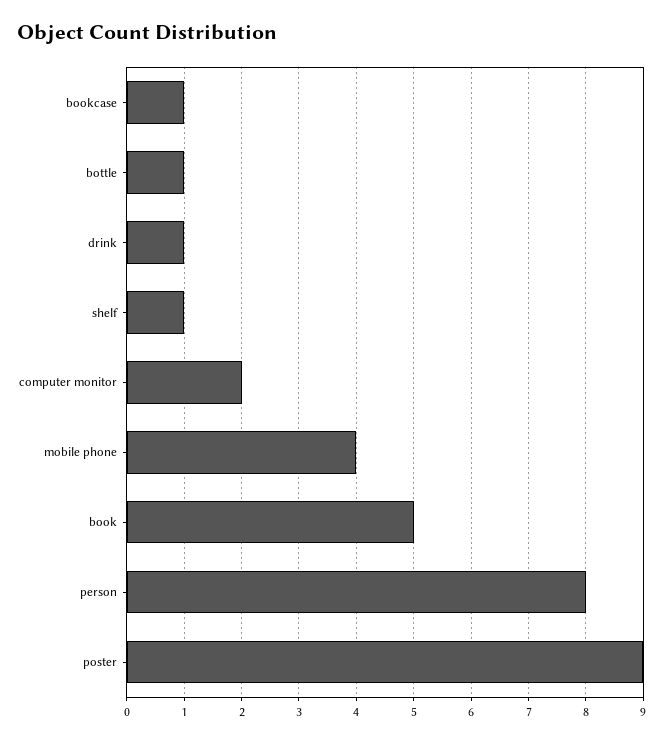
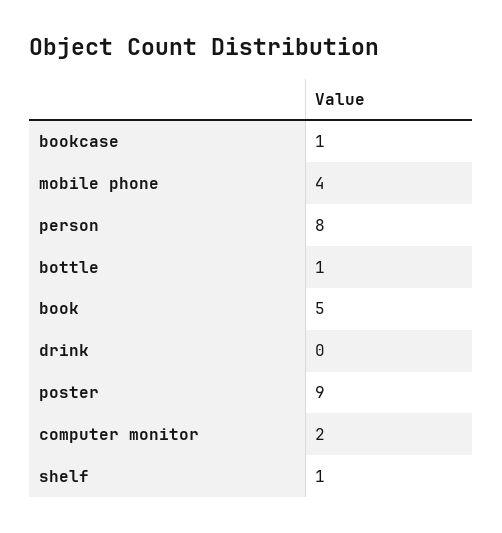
drink: 1 -> 0

